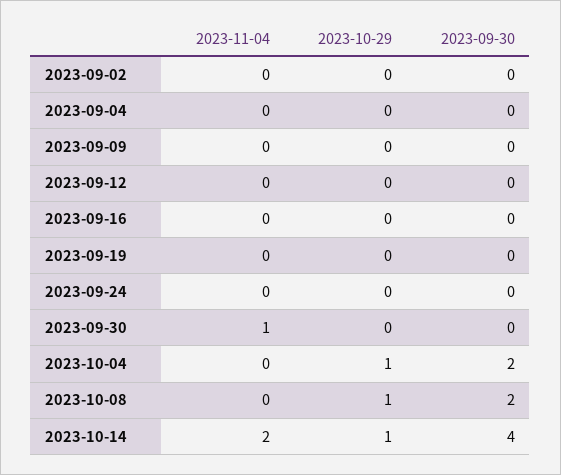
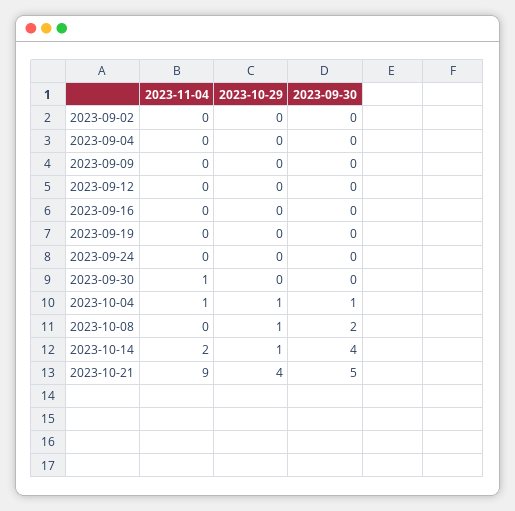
2023-11-04, 2023-10-04: 0 -> 1
2023-09-30, 2023-10-04: 2 -> 1
2023-11-04, 2023-10-21: none -> 9
2023-10-29, 2023-10-21: none -> 4
2023-09-30, 2023-10-21: none -> 5

